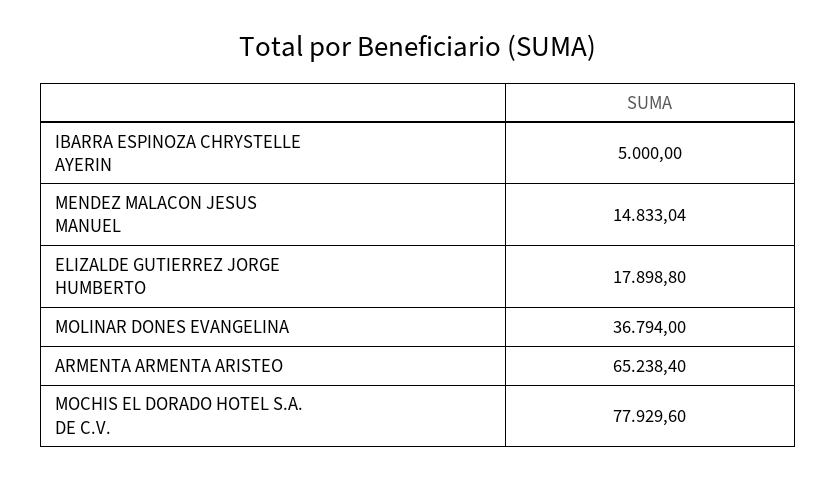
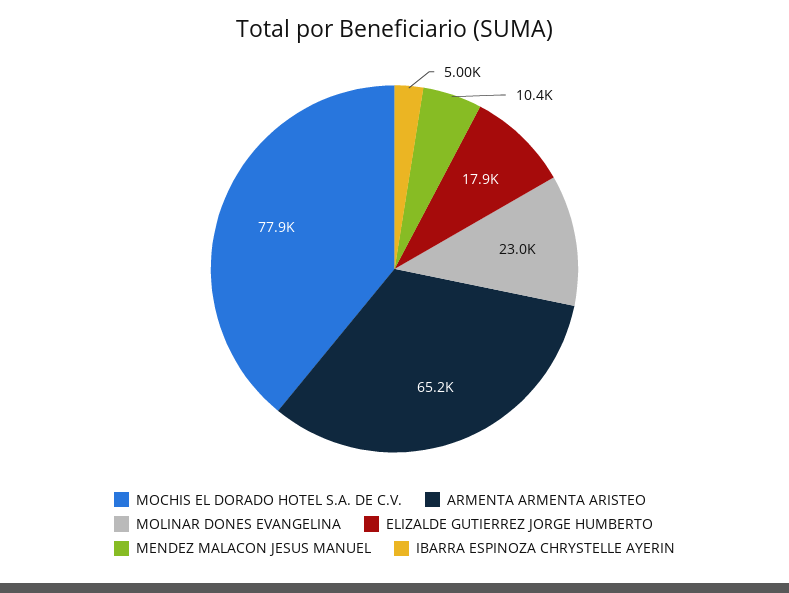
MENDEZ MALACON JESUS MANUEL: 14833.04 -> 10400
MOLINAR DONES EVANGELINA: 36794 -> 23000

